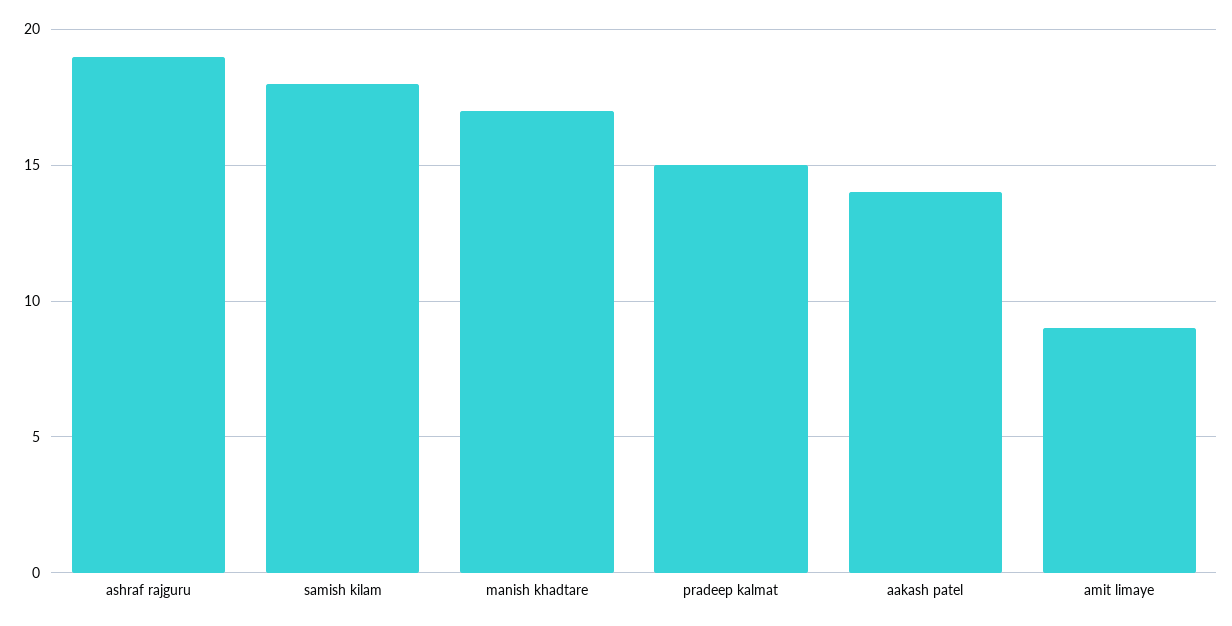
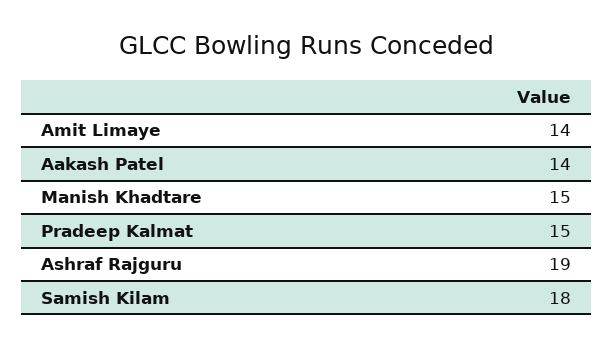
manish khadtare: 17 -> 15
amit limaye: 9 -> 14

